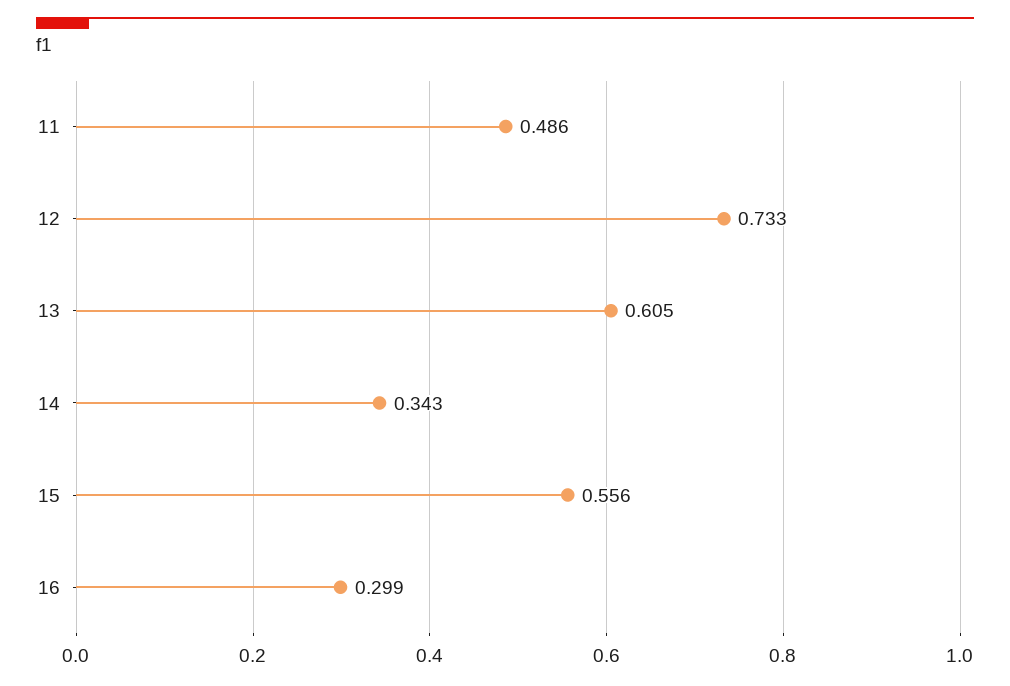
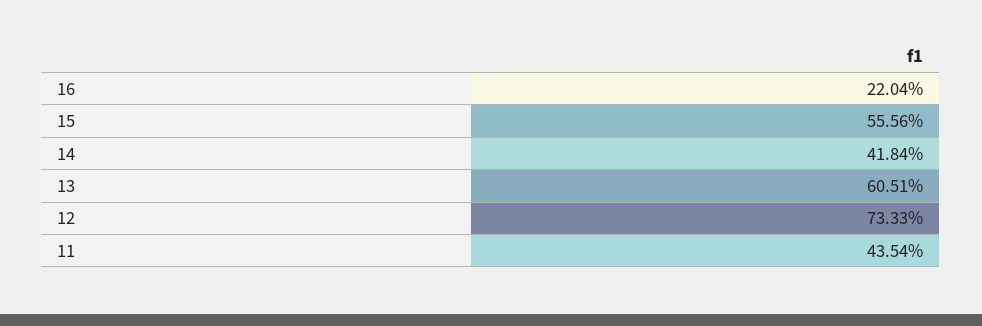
11: 0.486 -> 0.4354
14: 0.343 -> 0.4184
16: 0.299 -> 0.2204

